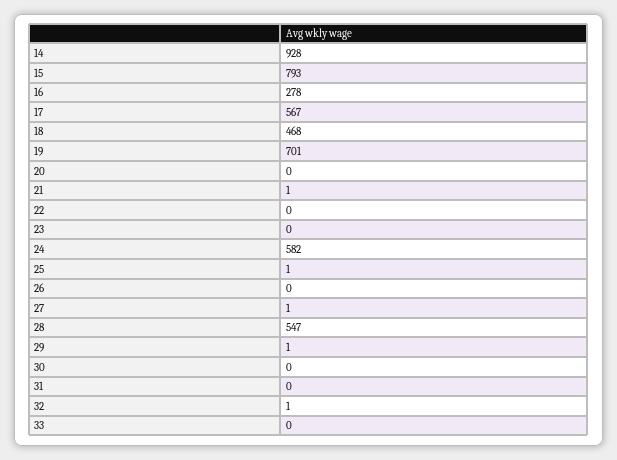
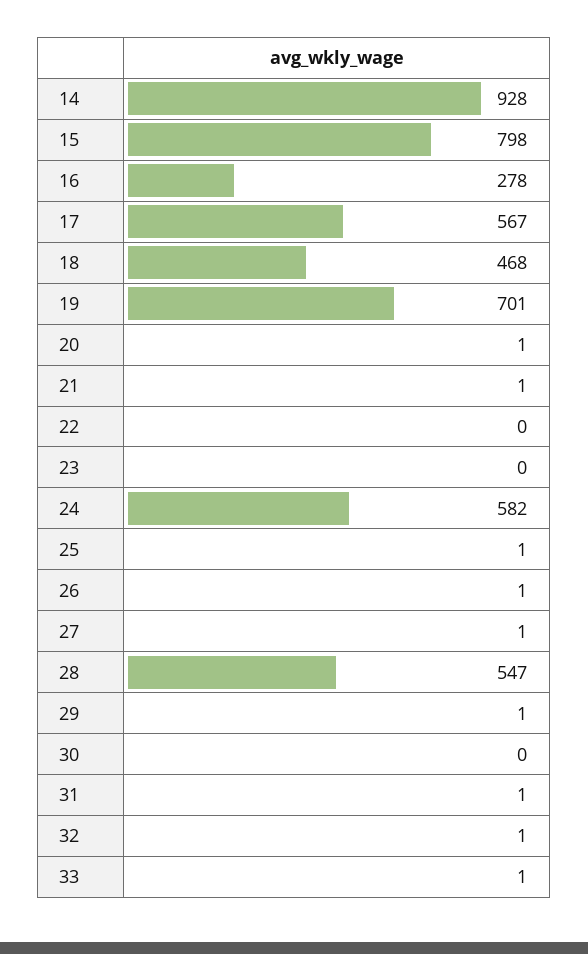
15: 793 -> 798
20: 0 -> 1
26: 0 -> 1
31: 0 -> 1
33: 0 -> 1

